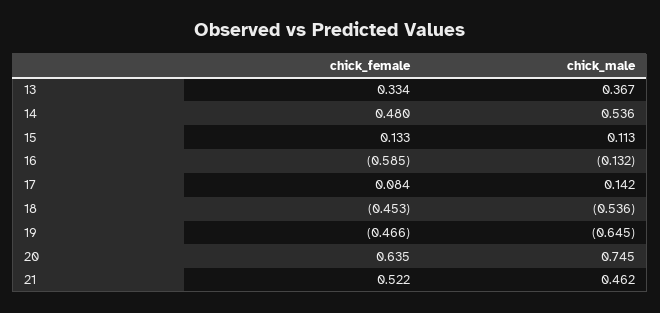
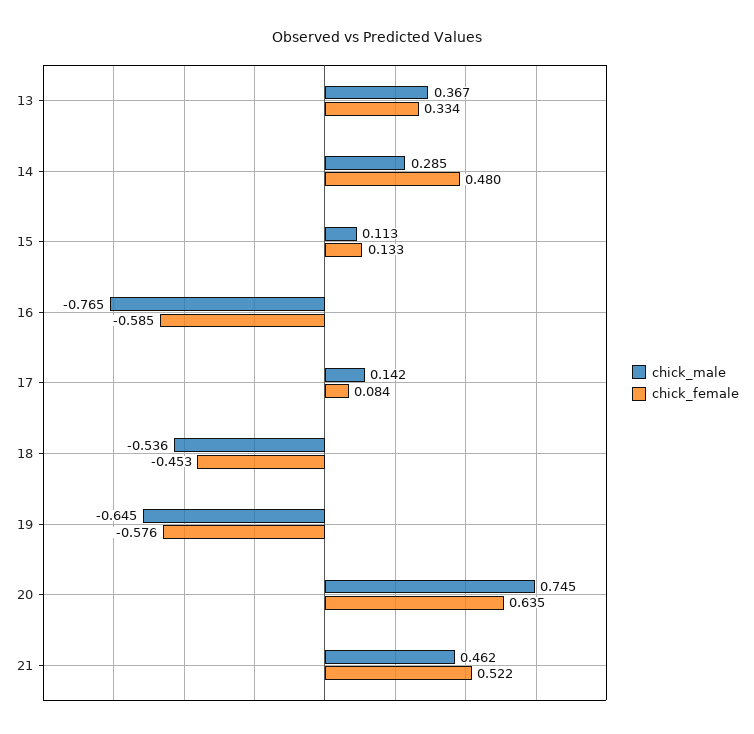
chick_male, 14: 0.536 -> 0.285
chick_male, 16: -0.132 -> -0.765
chick_female, 19: -0.466 -> -0.576

